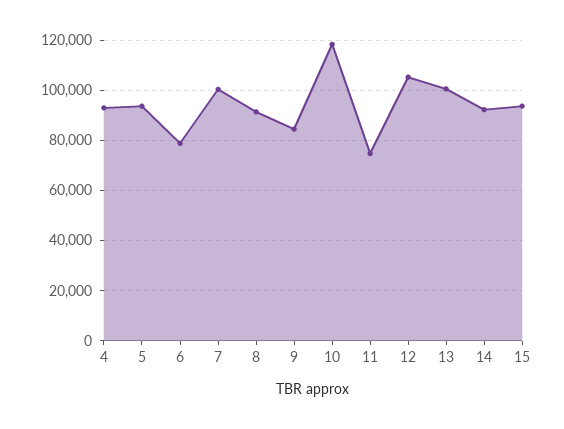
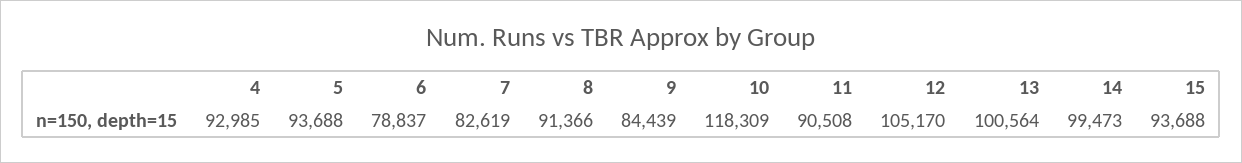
7: 100000 -> 82619
11: 75000 -> 90508
14: 92500 -> 99473

